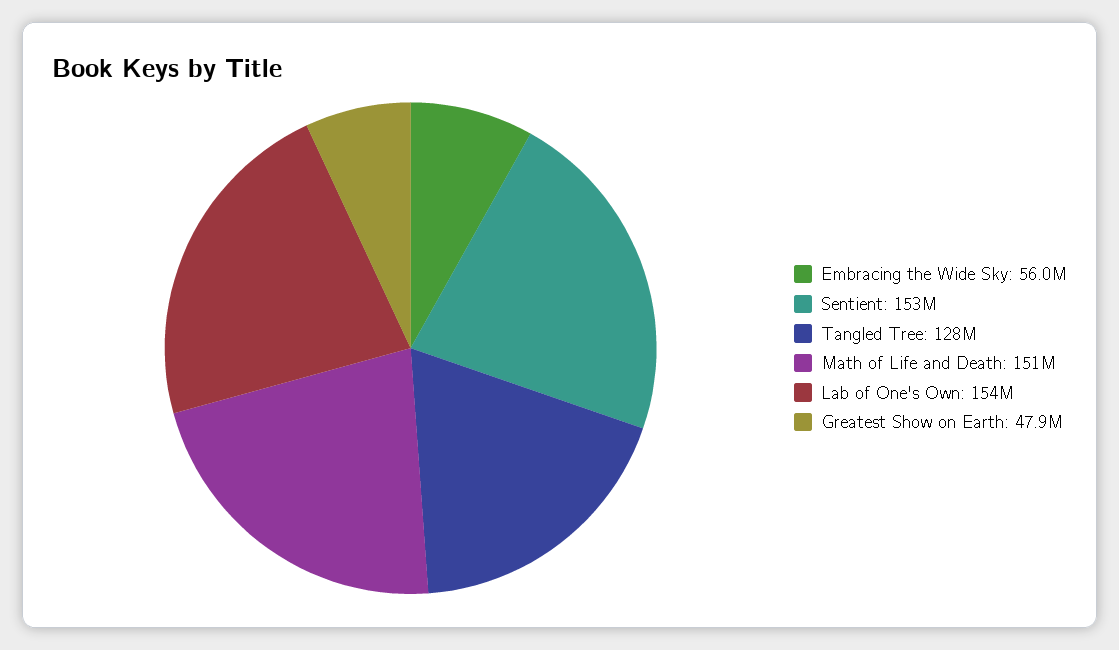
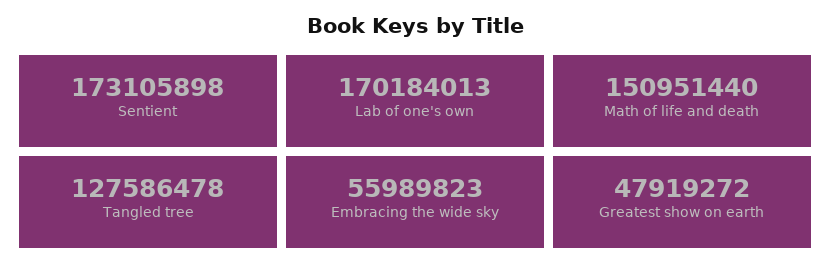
Sentient: 153000000 -> 173105898
Lab of One's Own: 154000000 -> 170184013

